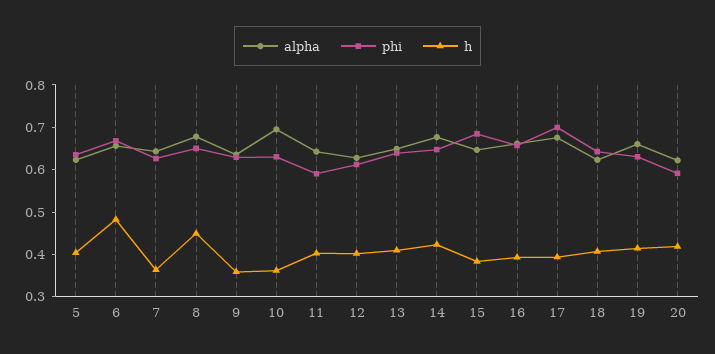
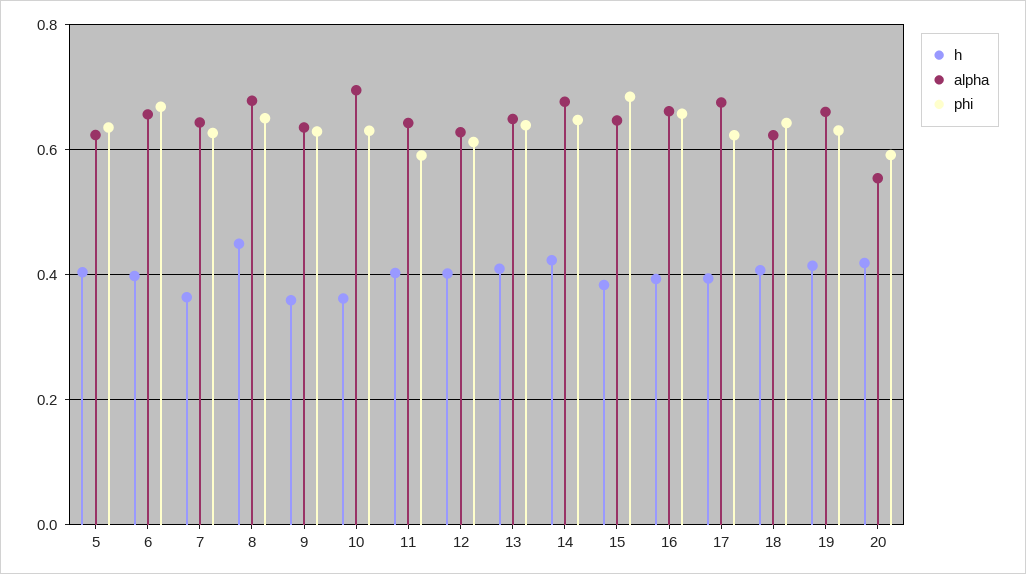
h, 6: 0.48 -> 0.4
phi, 17: 0.7 -> 0.62
alpha, 20: 0.62 -> 0.56

